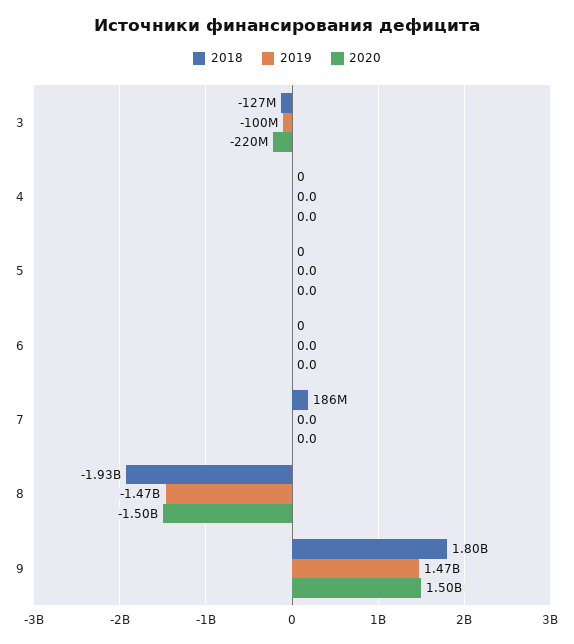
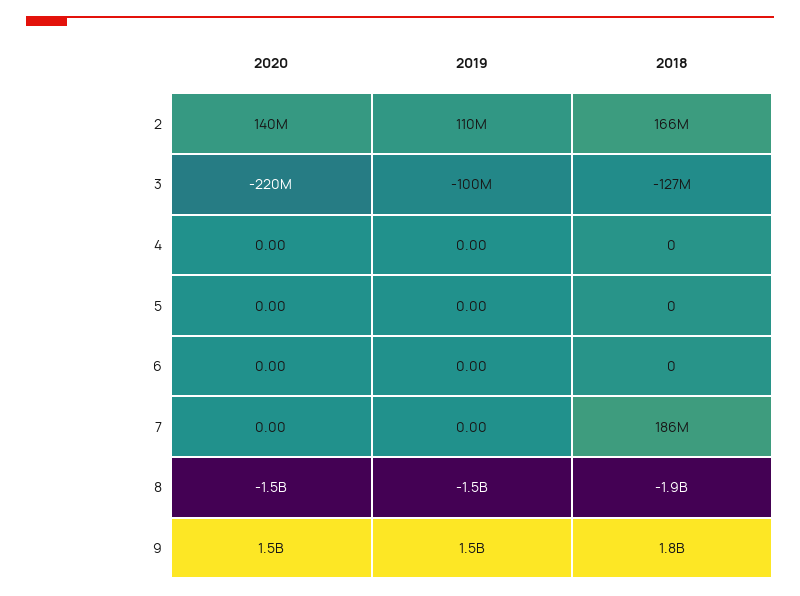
2020, 2: none -> 140000000
2019, 2: none -> 110000000
2018, 2: none -> 166000000

